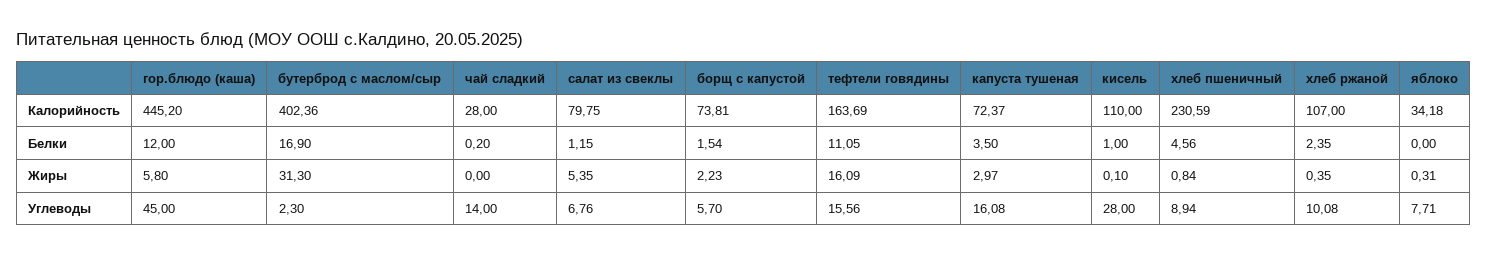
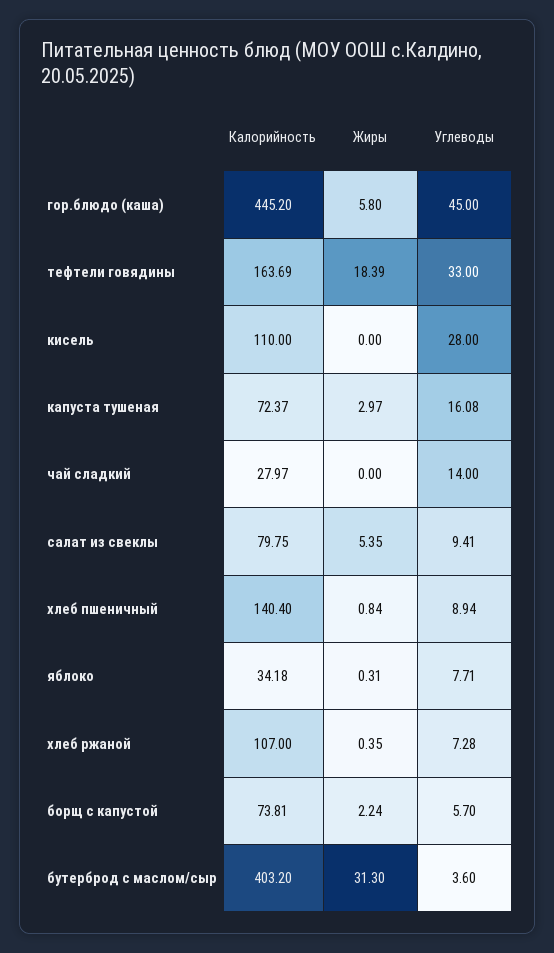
бутерброд с маслом/сыр, Калорийность: 402.36 -> 403.2
чай сладкий, Калорийность: 28 -> 27.97
хлеб пшеничный, Калорийность: 230.59 -> 140.4
гор.блюдо (каша), Белки: 12 -> none
бутерброд с маслом/сыр, Белки: 16.9 -> none
чай сладкий, Белки: 0.2 -> none
салат из свеклы, Белки: 1.15 -> none
борщ с капустой, Белки: 1.54 -> none
тефтели говядины, Белки: 11.05 -> none
капуста тушеная, Белки: 3.5 -> none
кисель, Белки: 1 -> none
хлеб пшеничный, Белки: 4.56 -> none
хлеб ржаной, Белки: 2.35 -> none
яблоко, Белки: 0 -> none
борщ с капустой, Жиры: 2.23 -> 2.24
тефтели говядины, Жиры: 16.09 -> 18.39
кисель, Жиры: 0.1 -> 0
бутерброд с маслом/сыр, Углеводы: 2.3 -> 3.6
салат из свеклы, Углеводы: 6.76 -> 9.41
тефтели говядины, Углеводы: 15.56 -> 33
хлеб ржаной, Углеводы: 10.08 -> 7.28

